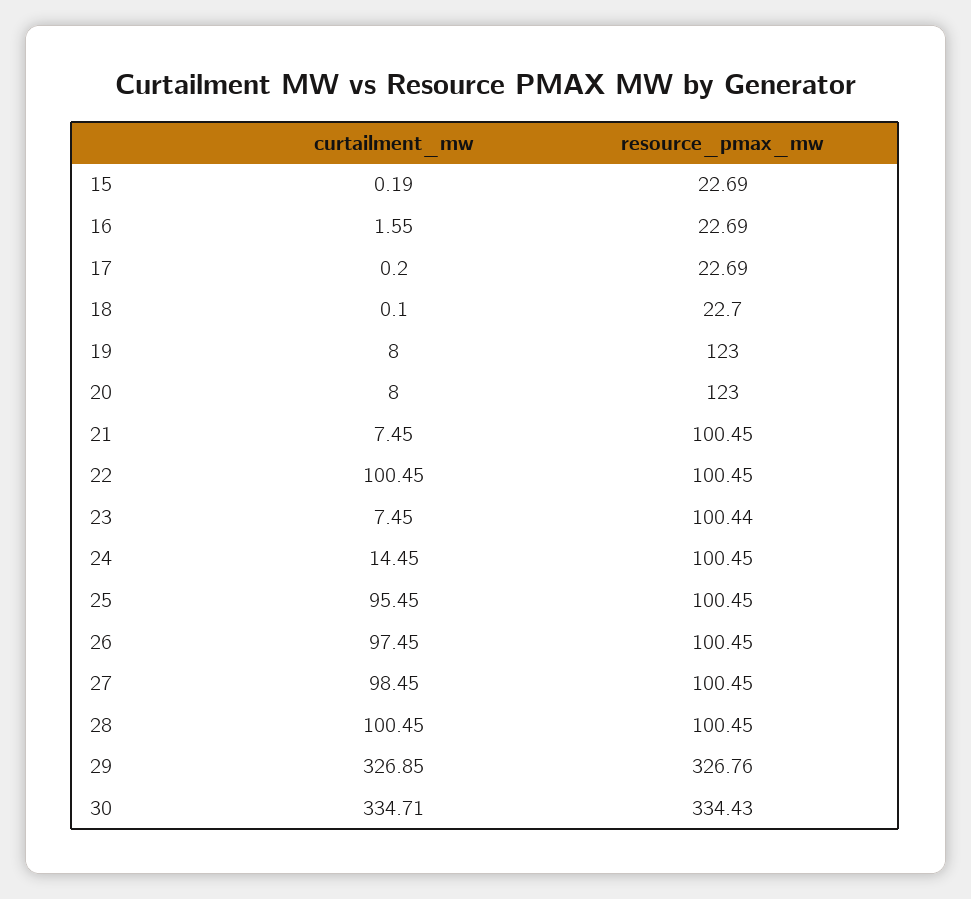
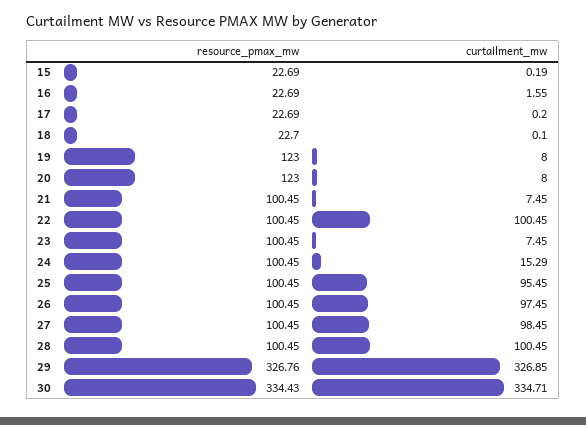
resource_pmax_mw, 23: 100.44 -> 100.45
curtailment_mw, 24: 14.45 -> 15.29

